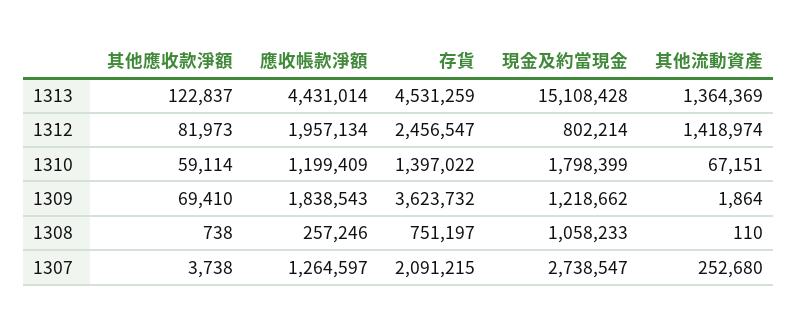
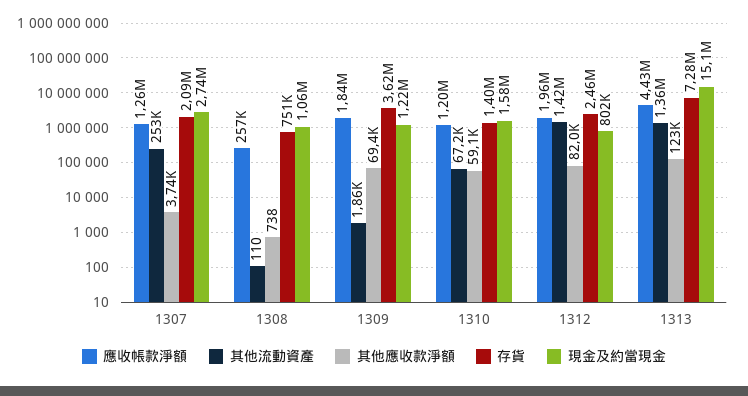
存貨, 1313: 4531259 -> 7280000
現金及約當現金, 1310: 1798399 -> 1580000

